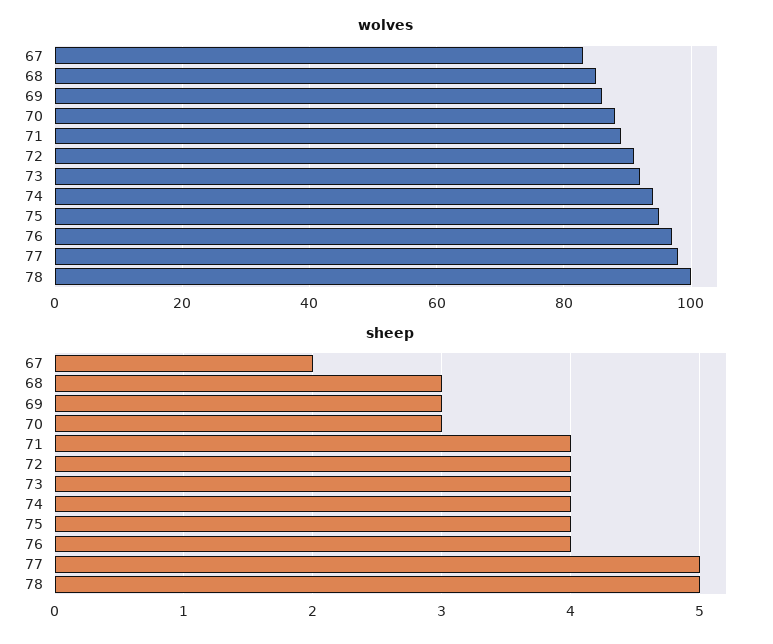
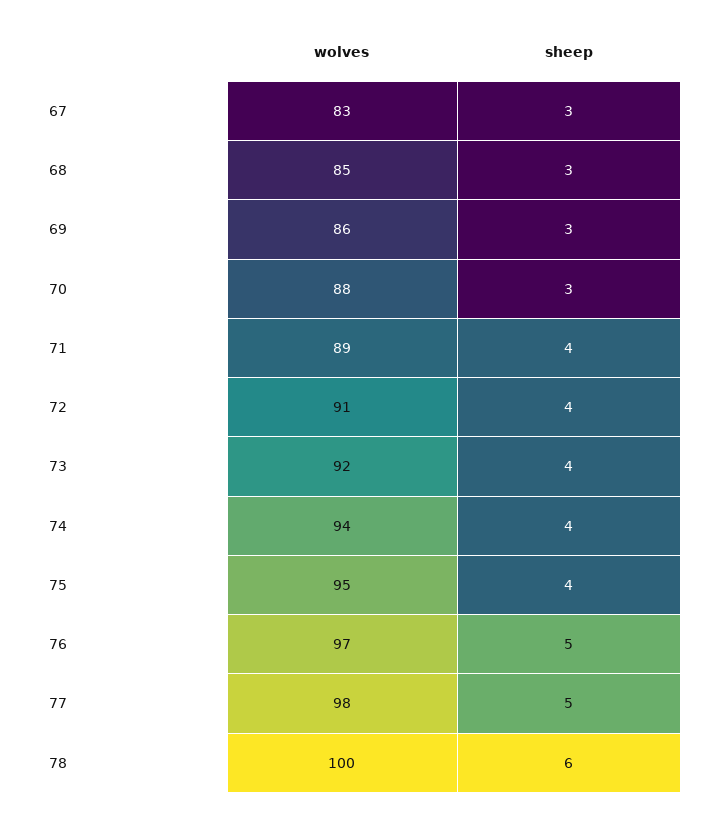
sheep, 67: 2 -> 3
sheep, 76: 4 -> 5
sheep, 78: 5 -> 6

